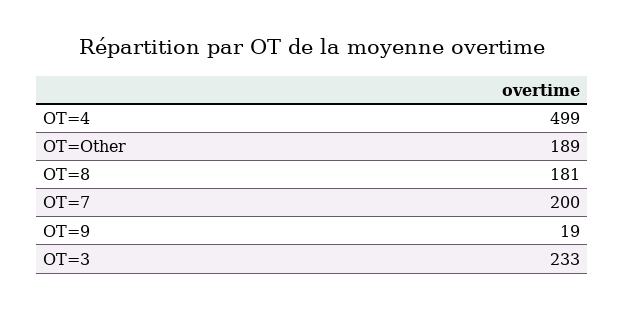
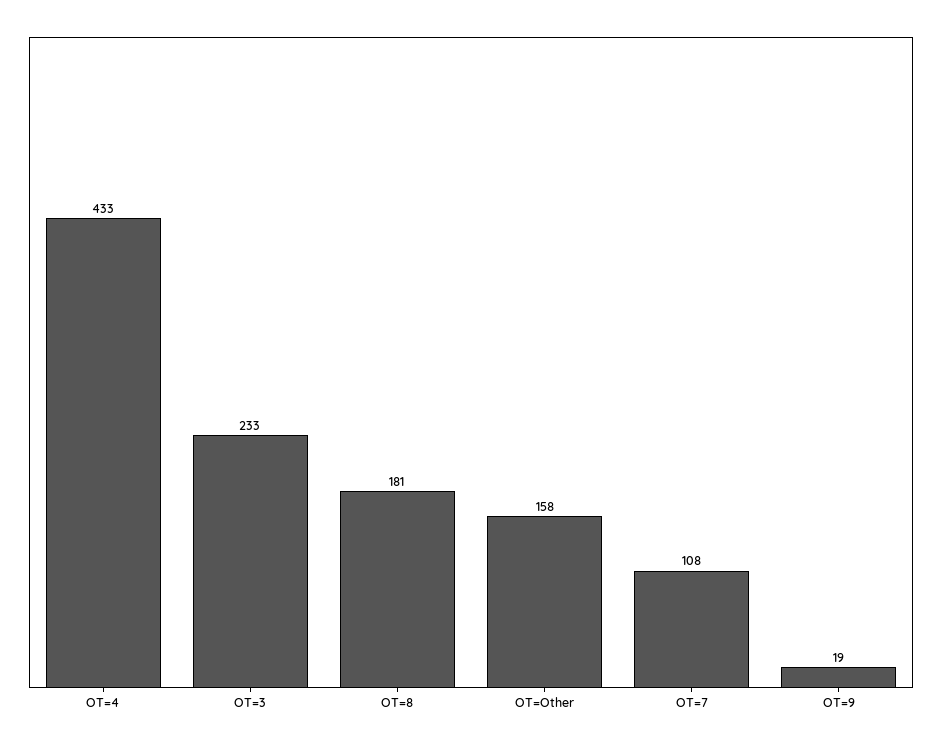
OT=4: 499 -> 433
OT=Other: 189 -> 158
OT=7: 200 -> 108

